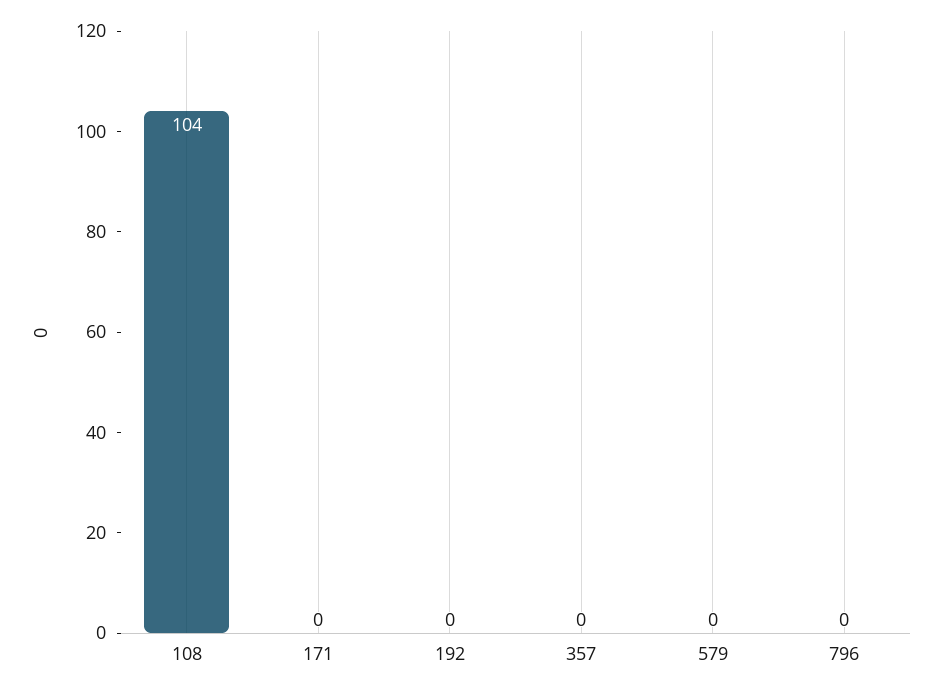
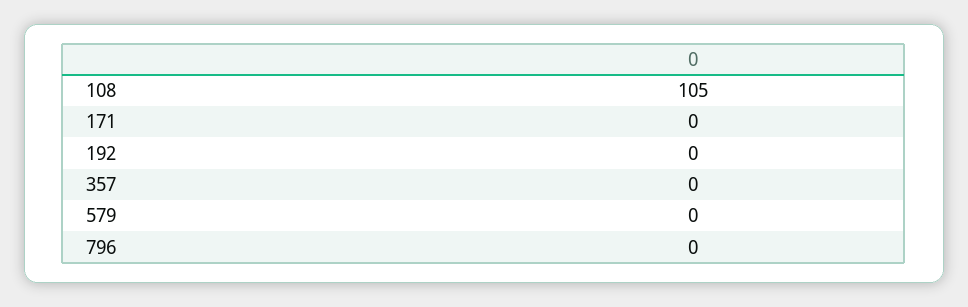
108: 104 -> 105

